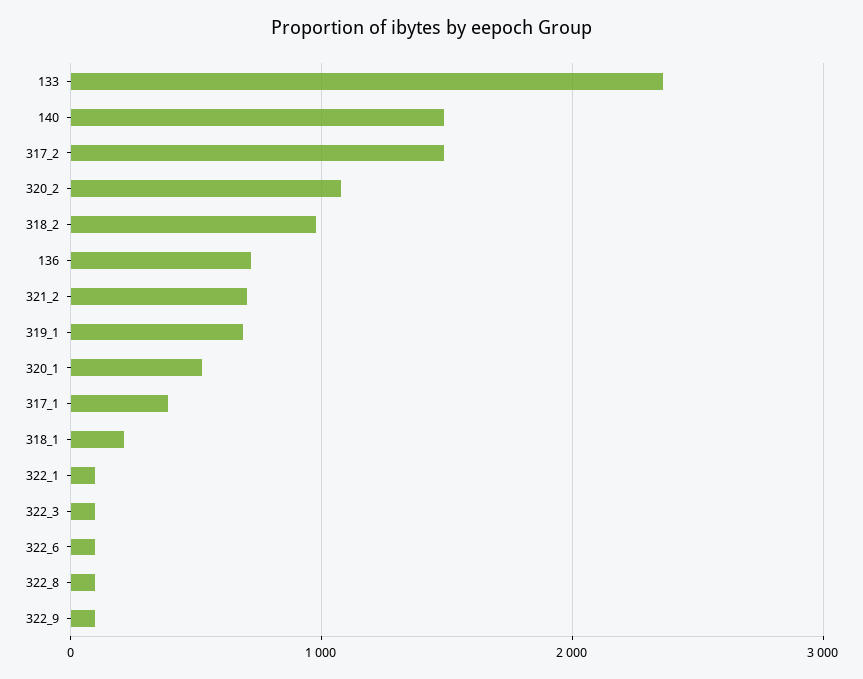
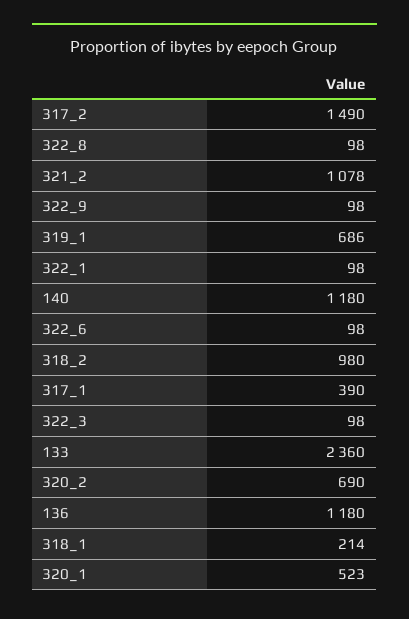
140: 1500 -> 1180
320_2: 1100 -> 690
136: 700 -> 1180
321_2: 700 -> 1078

